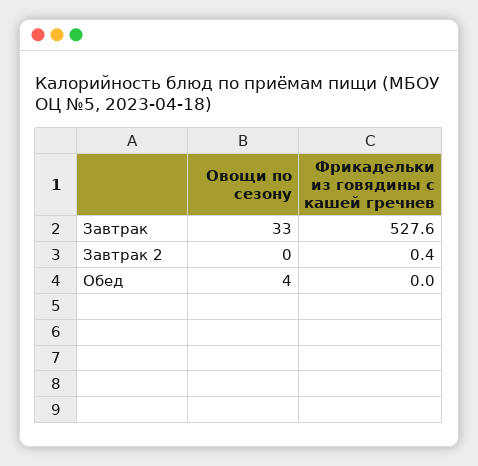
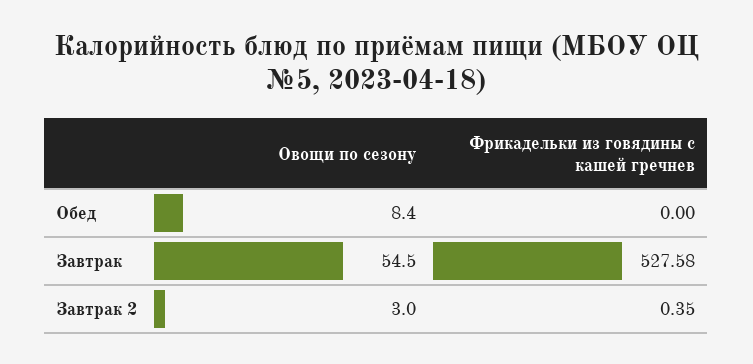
Овощи по сезону, Завтрак: 33 -> 54.5
Овощи по сезону, Завтрак 2: 0 -> 3
Овощи по сезону, Обед: 4 -> 8.4

